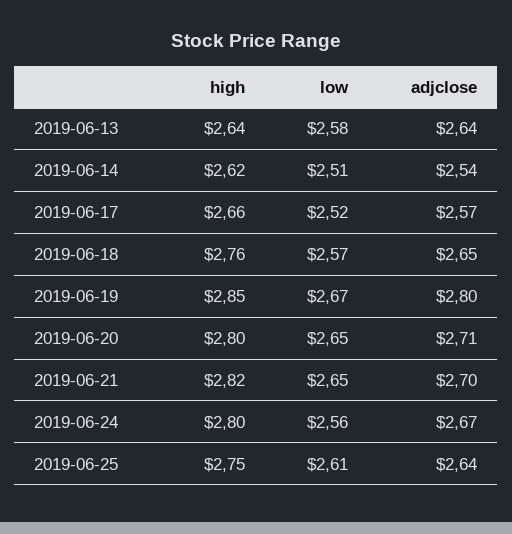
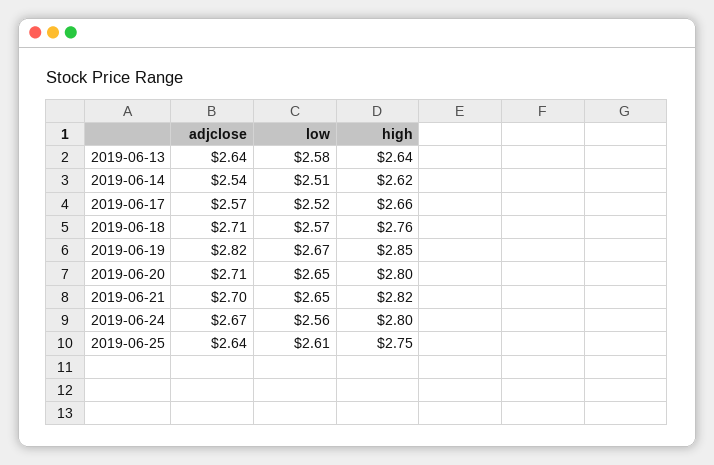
adjclose, 2019-06-18: 2.65 -> 2.71
adjclose, 2019-06-19: 2.8 -> 2.82

